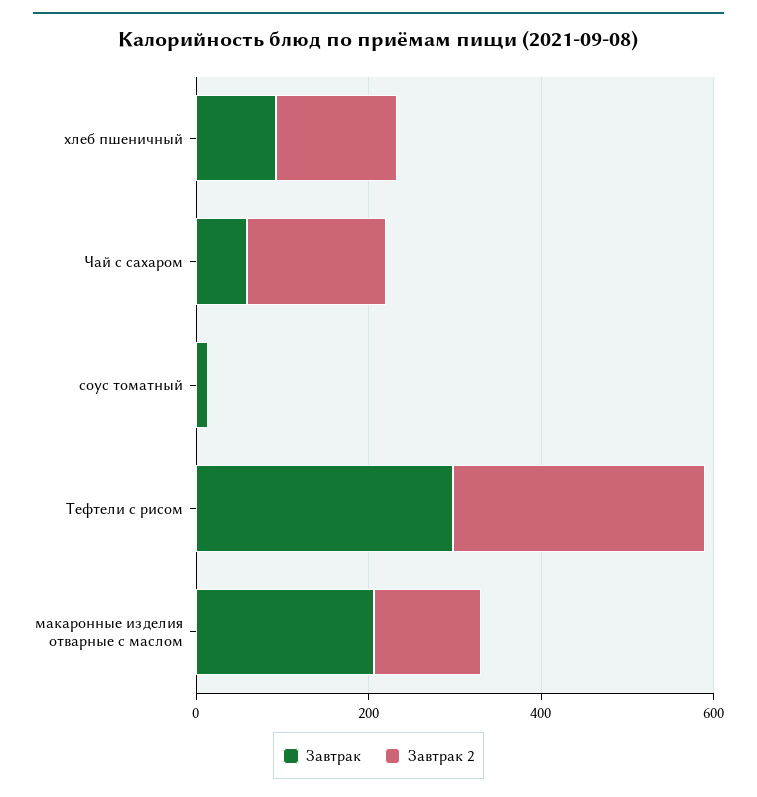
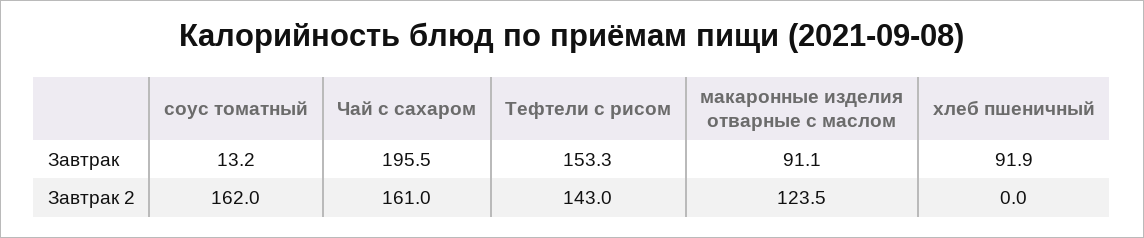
Завтрак 2, хлеб пшеничный: 150 -> 0
Завтрак, Чай с сахаром: 50 -> 195.5
Завтрак 2, соус томатный: 0 -> 162
Завтрак, Тефтели с рисом: 300 -> 153.3
Завтрак 2, Тефтели с рисом: 300 -> 143
Завтрак, макаронные изделия отварные с маслом: 200 -> 91.1

